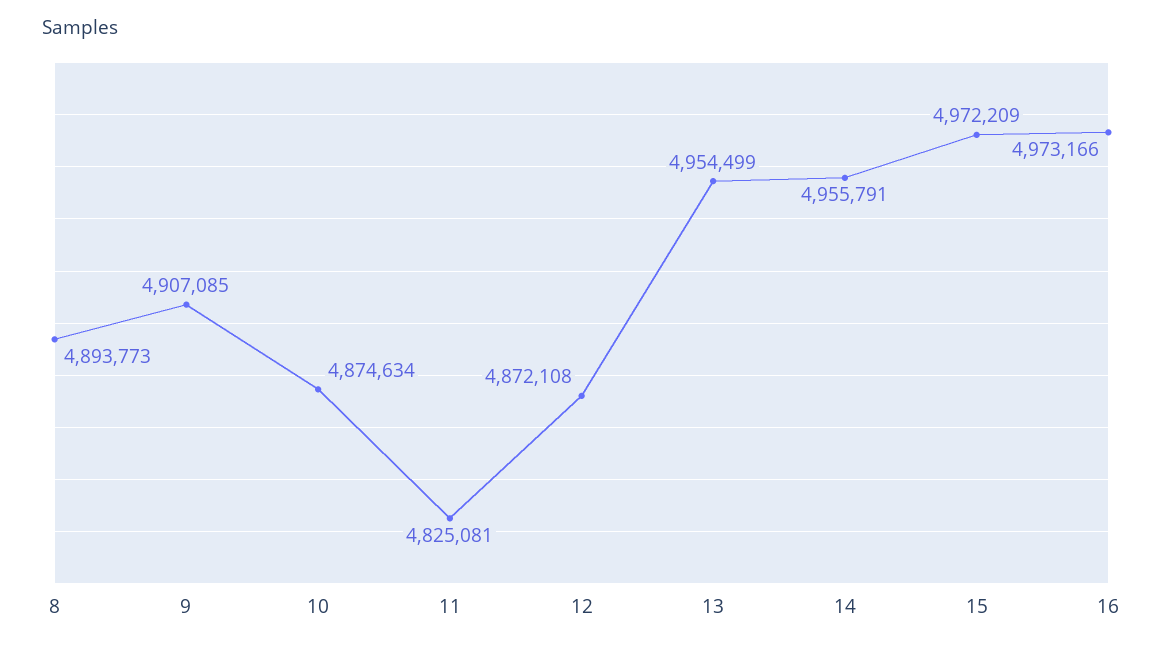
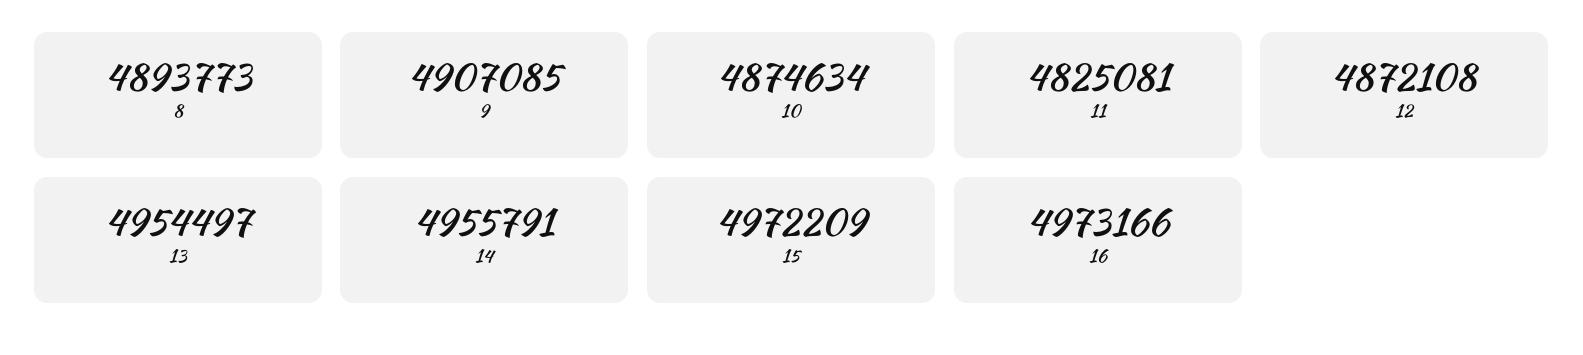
13: 4954499 -> 4954497

